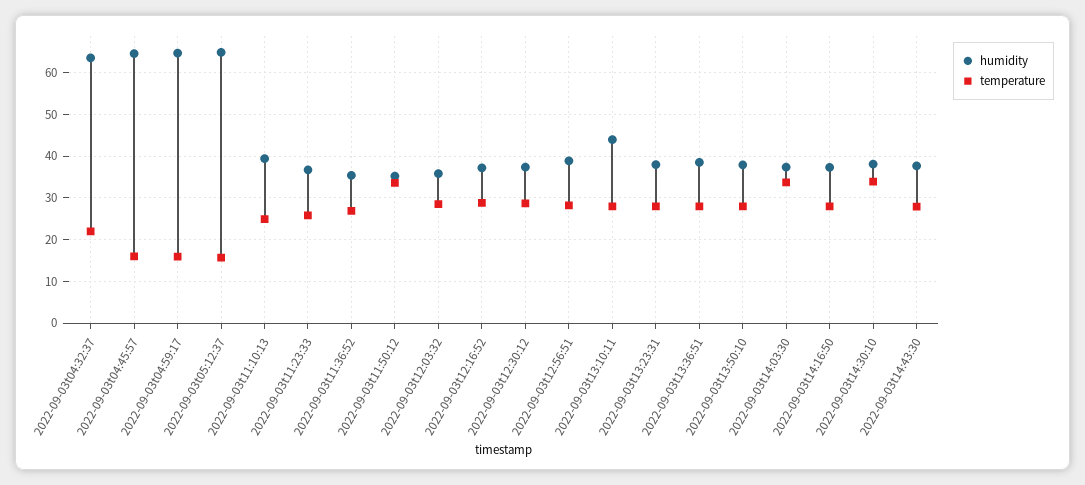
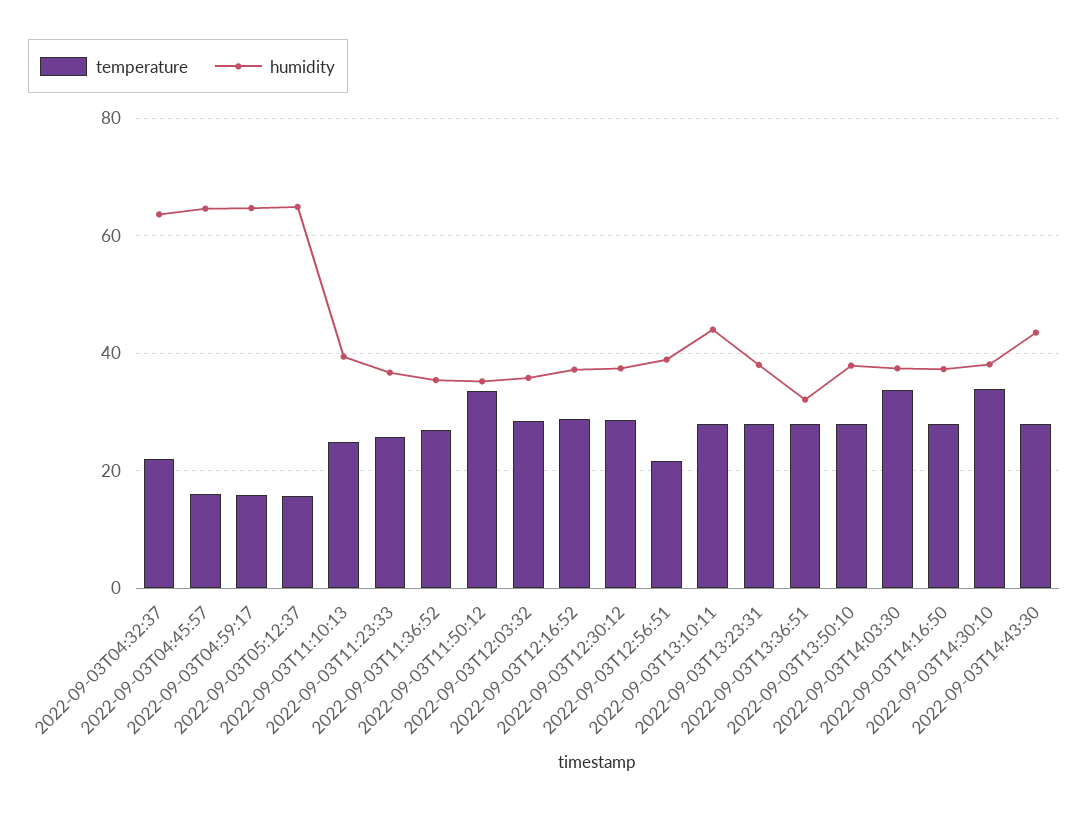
temperature, 2022-09-03t12:56:51: 28 -> 22
humidity, 2022-09-03t13:36:51: 38 -> 32
humidity, 2022-09-03t14:43:30: 38 -> 44

